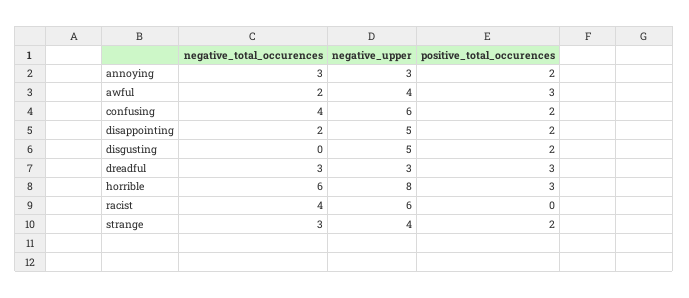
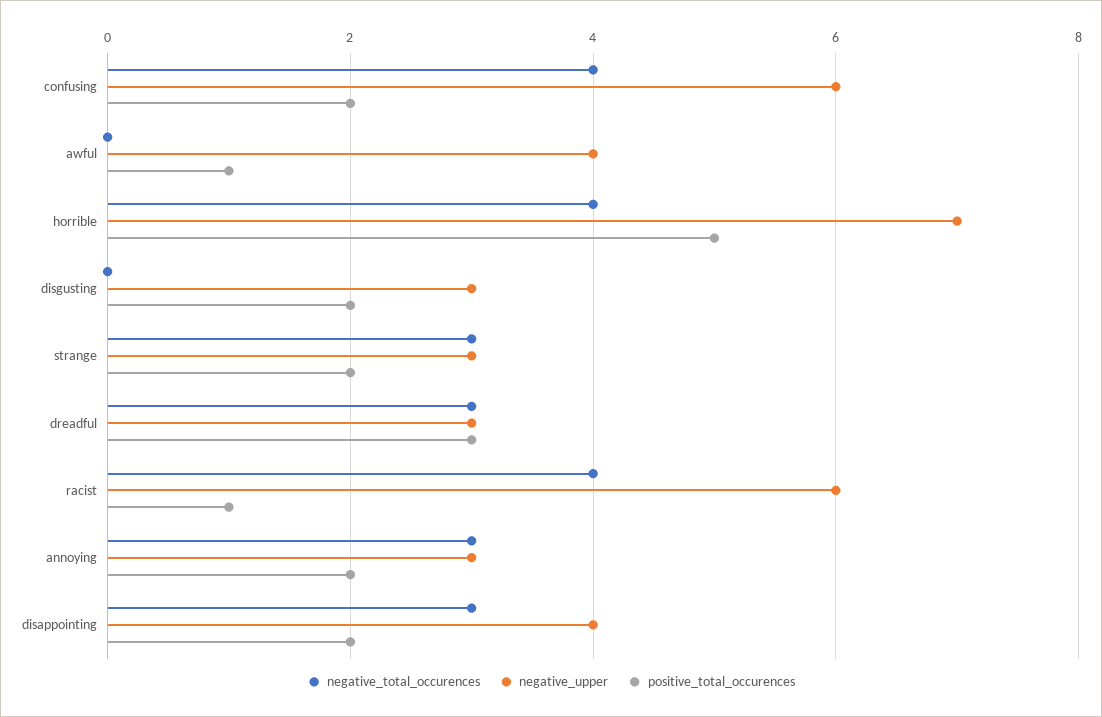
negative_total_occurences, awful: 2 -> 0
positive_total_occurences, awful: 3 -> 1
negative_total_occurences, disappointing: 2 -> 3
negative_upper, disappointing: 5 -> 4
negative_upper, disgusting: 5 -> 3
negative_total_occurences, horrible: 6 -> 4
negative_upper, horrible: 8 -> 7
positive_total_occurences, horrible: 3 -> 5
positive_total_occurences, racist: 0 -> 1
negative_upper, strange: 4 -> 3

